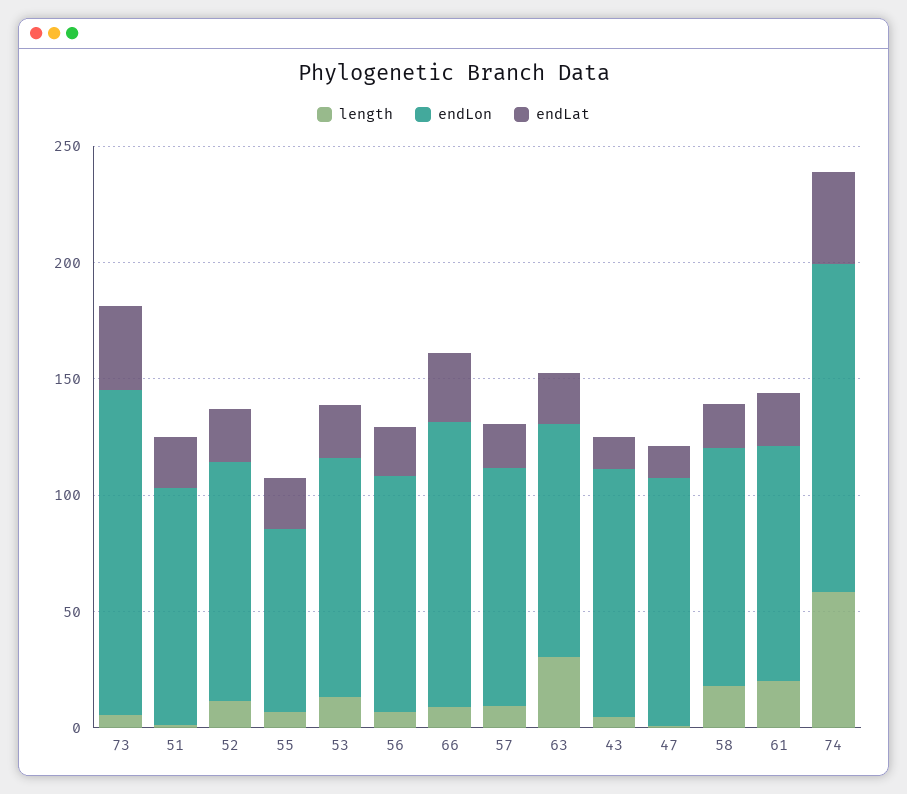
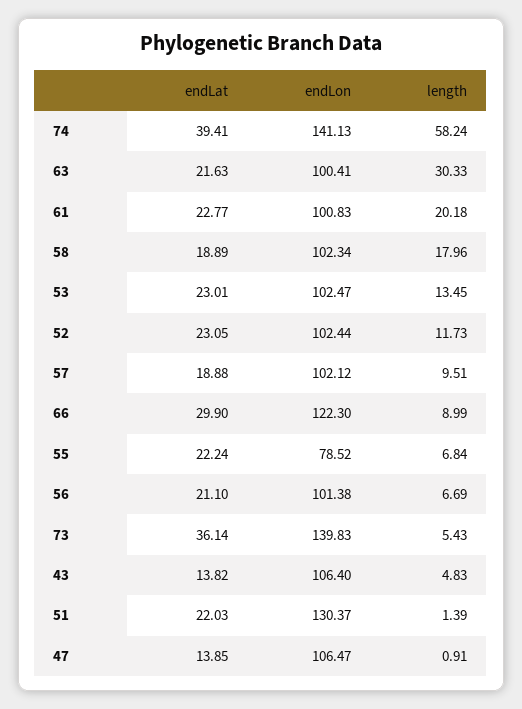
endLon, 51: 100 -> 130.37

